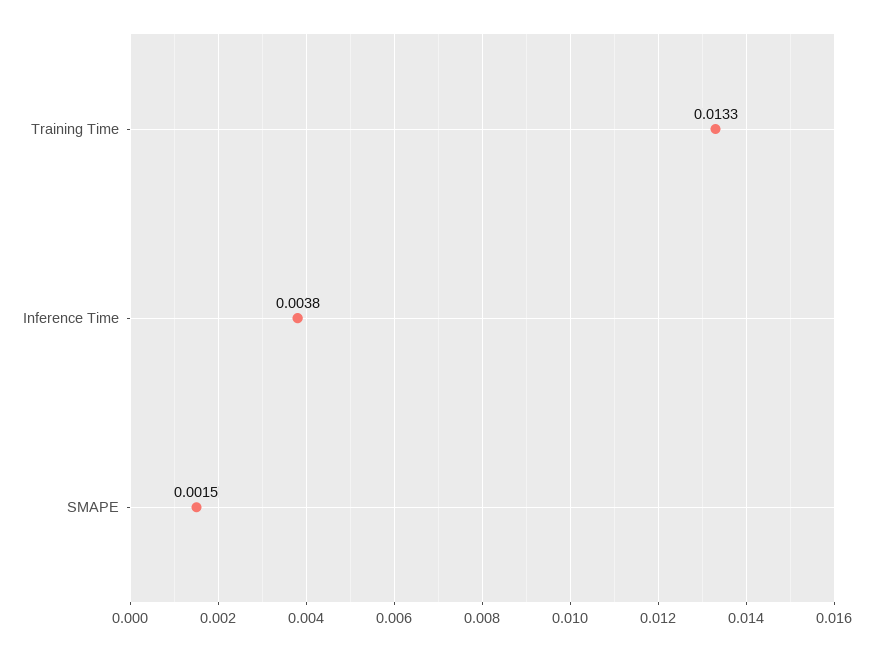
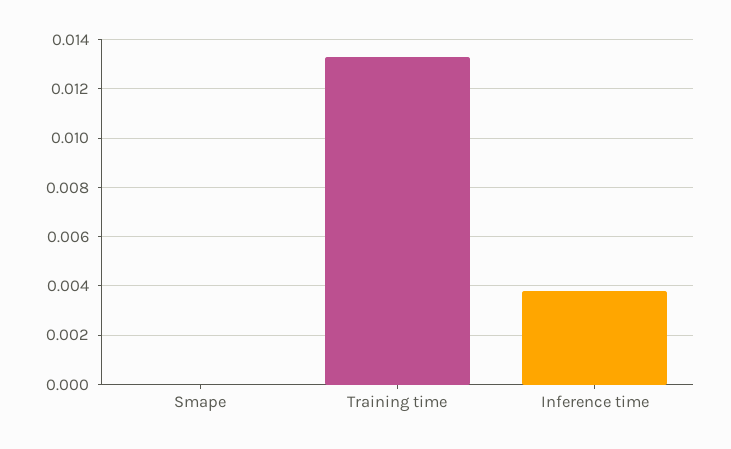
SMAPE: 0.0015 -> 0

